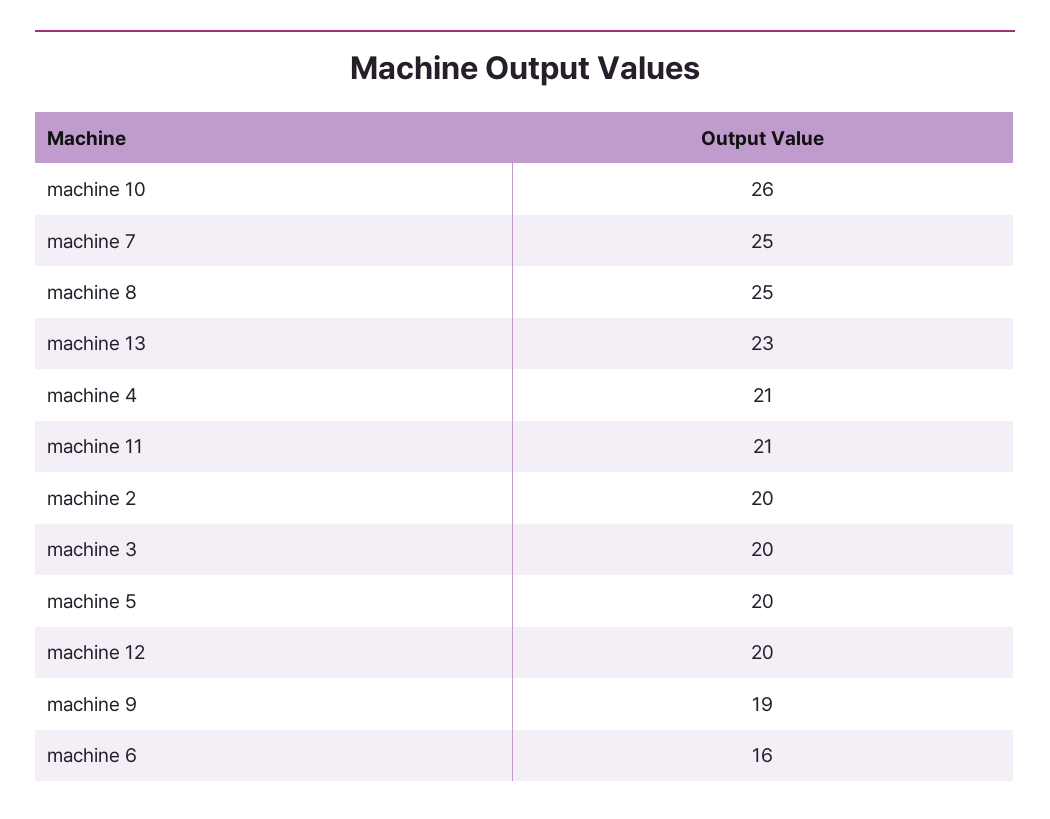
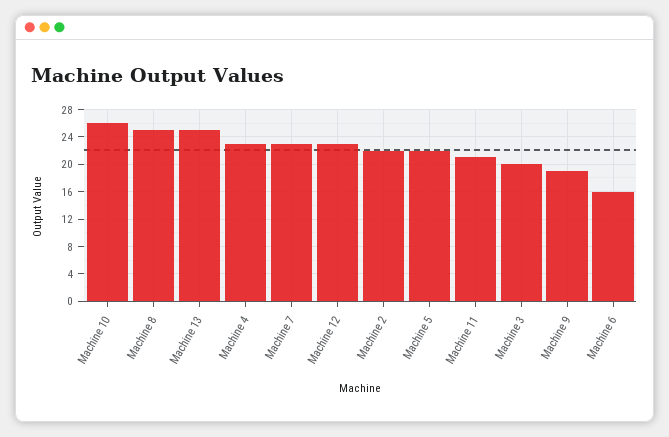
machine 7: 25 -> 23
machine 13: 23 -> 25
machine 4: 21 -> 23
machine 2: 20 -> 22
machine 5: 20 -> 22
machine 12: 20 -> 23

